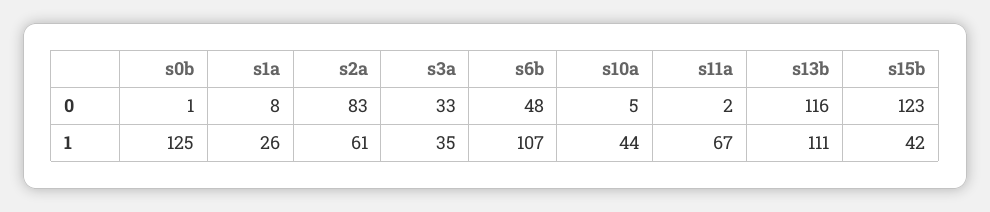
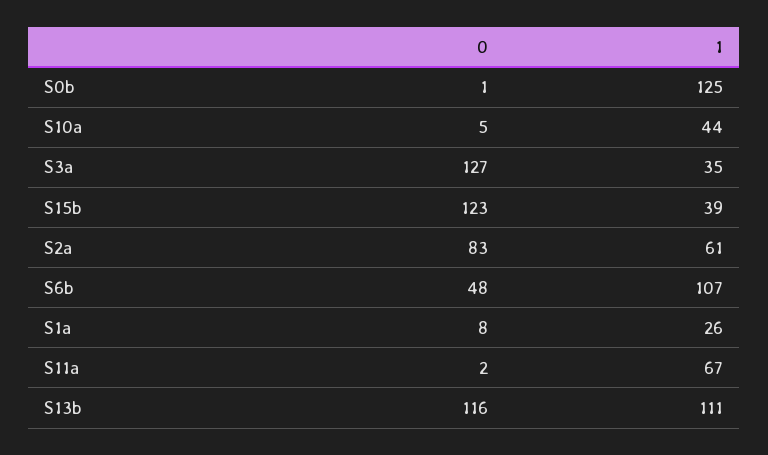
s3a, 0: 33 -> 127
s15b, 1: 42 -> 39

